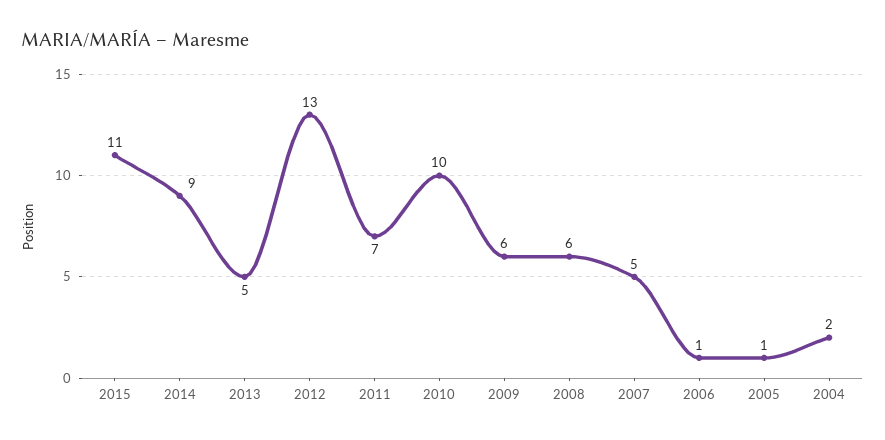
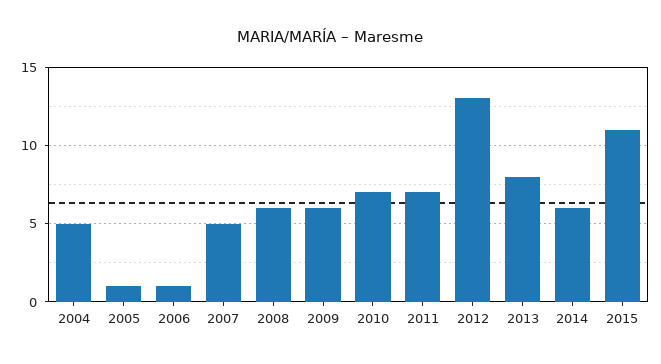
2014: 9 -> 6
2013: 5 -> 8
2010: 10 -> 7
2004: 2 -> 5

